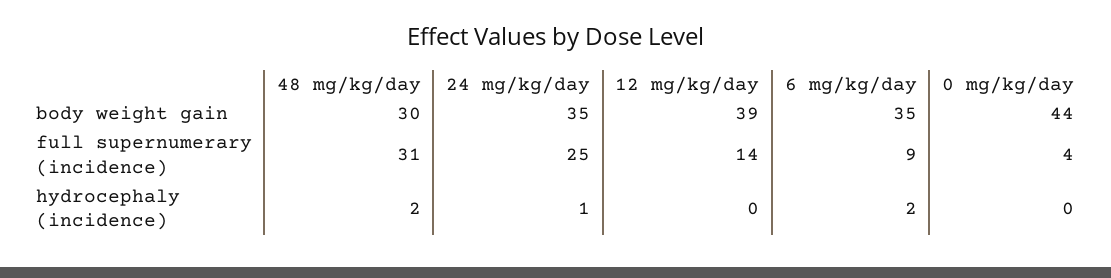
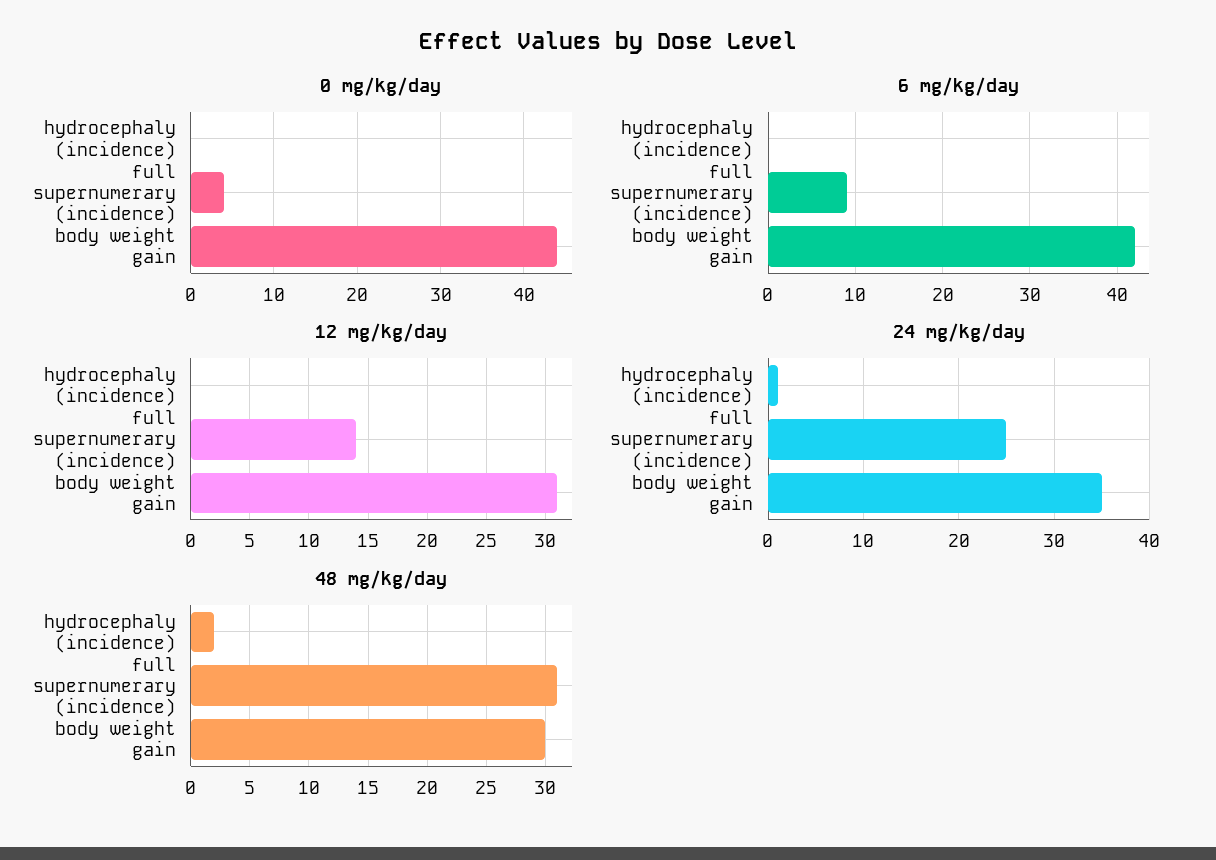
12 mg/kg/day, body weight gain: 39 -> 31
6 mg/kg/day, body weight gain: 35 -> 42
6 mg/kg/day, hydrocephaly (incidence): 2 -> 0

